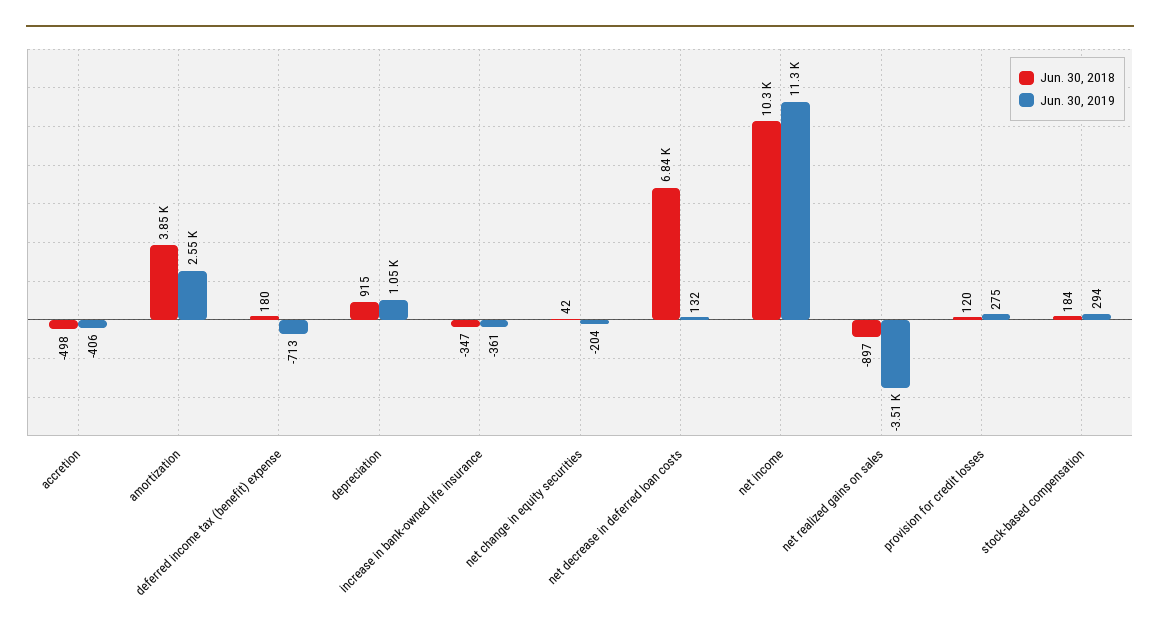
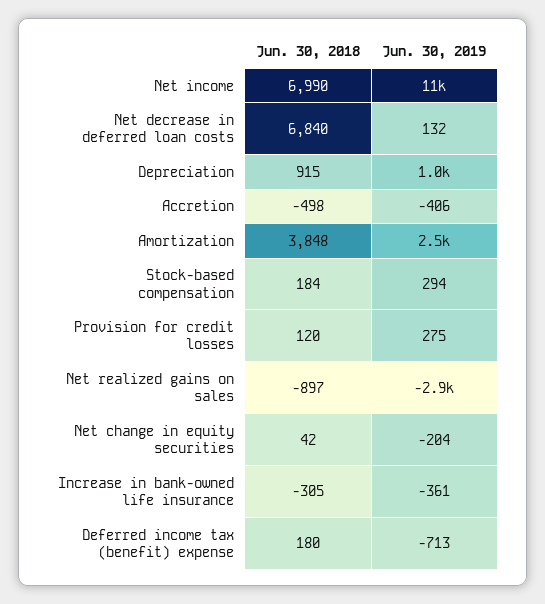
Jun. 30, 2018, increase in bank-owned life insurance: -347 -> -305
Jun. 30, 2018, net income: 10300 -> 6990
Jun. 30, 2019, net realized gains on sales: -3510 -> -2900

